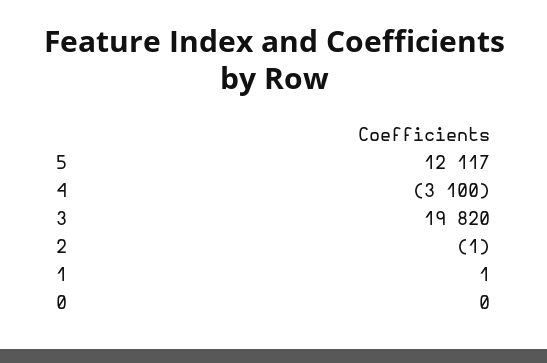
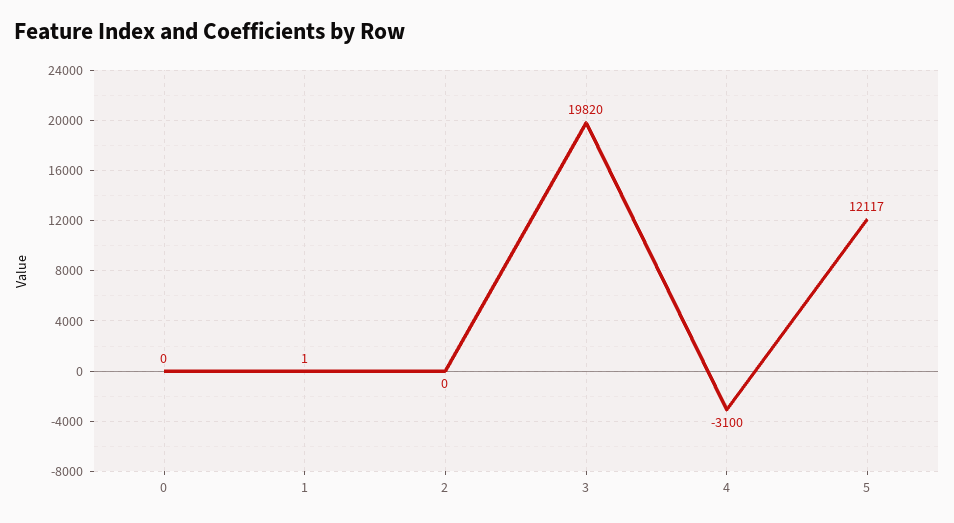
2: -1 -> 0

